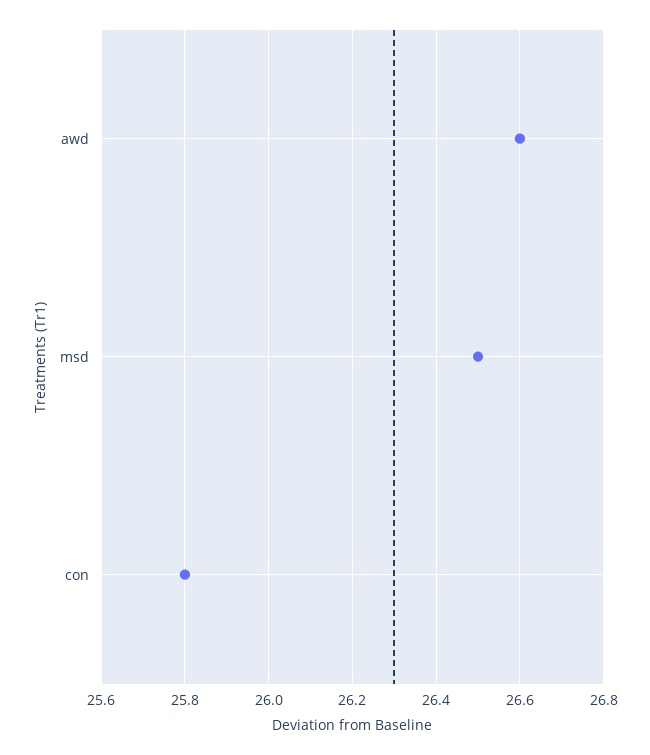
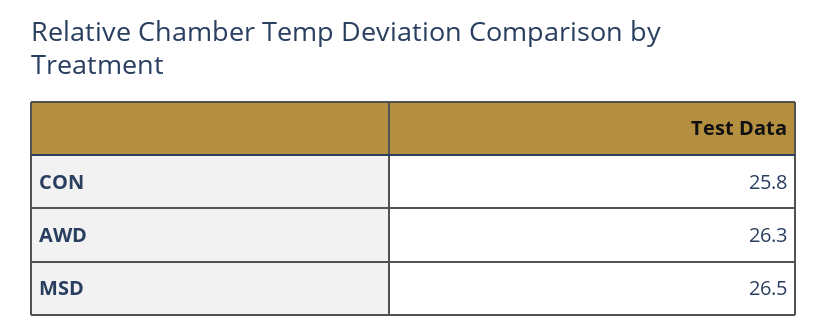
awd: 26.6 -> 26.3

